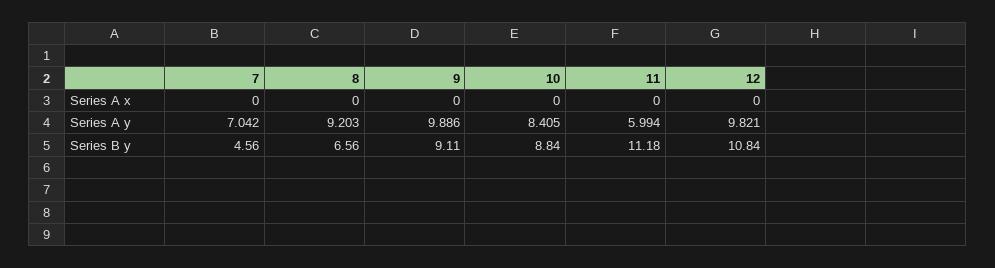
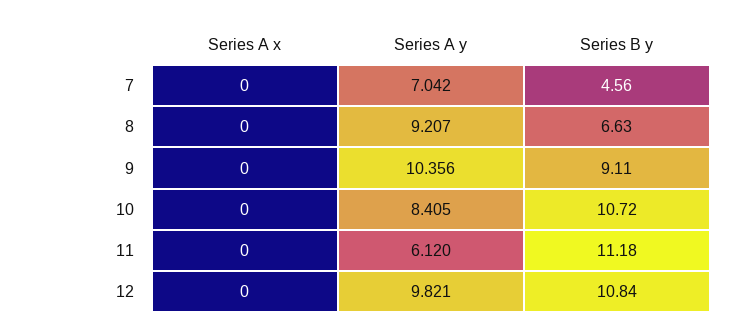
8, Series A y: 9.203 -> 9.207
9, Series A y: 9.886 -> 10.356
11, Series A y: 5.994 -> 6.12
8, Series B y: 6.56 -> 6.63
10, Series B y: 8.84 -> 10.72

